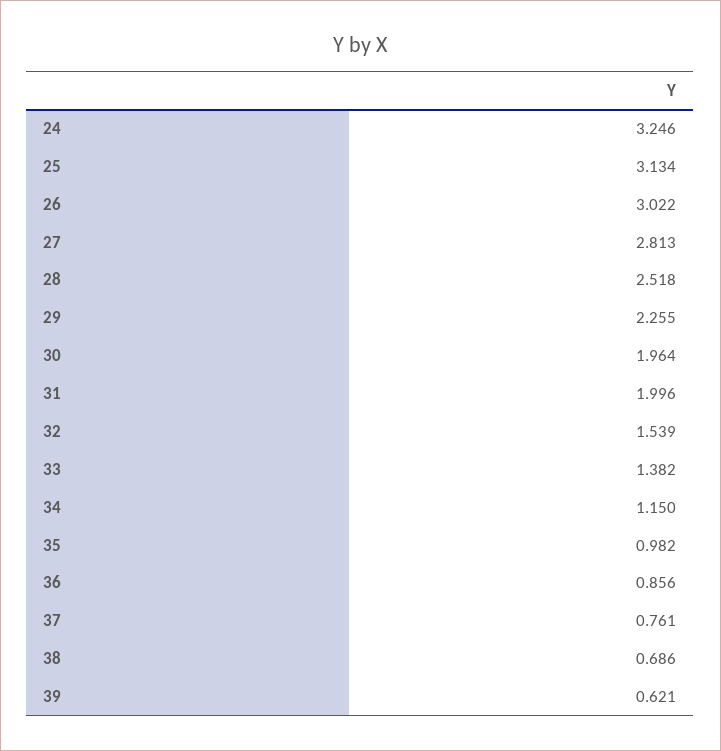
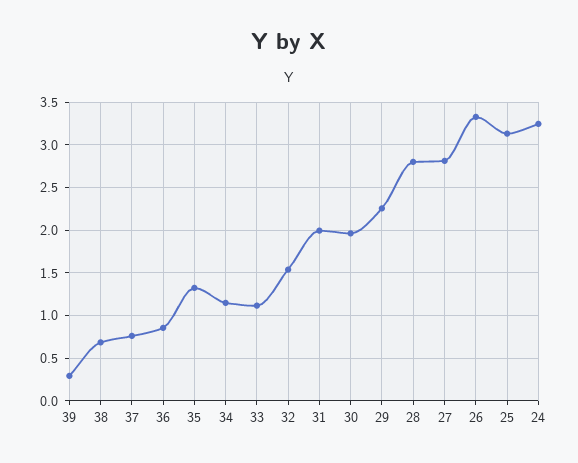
26: 3.022 -> 3.3
28: 2.518 -> 2.8
33: 1.382 -> 1.1
35: 0.982 -> 1.3
39: 0.621 -> 0.3

